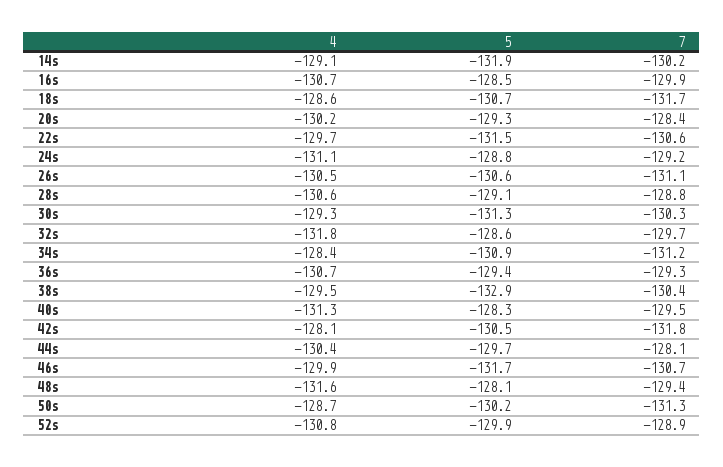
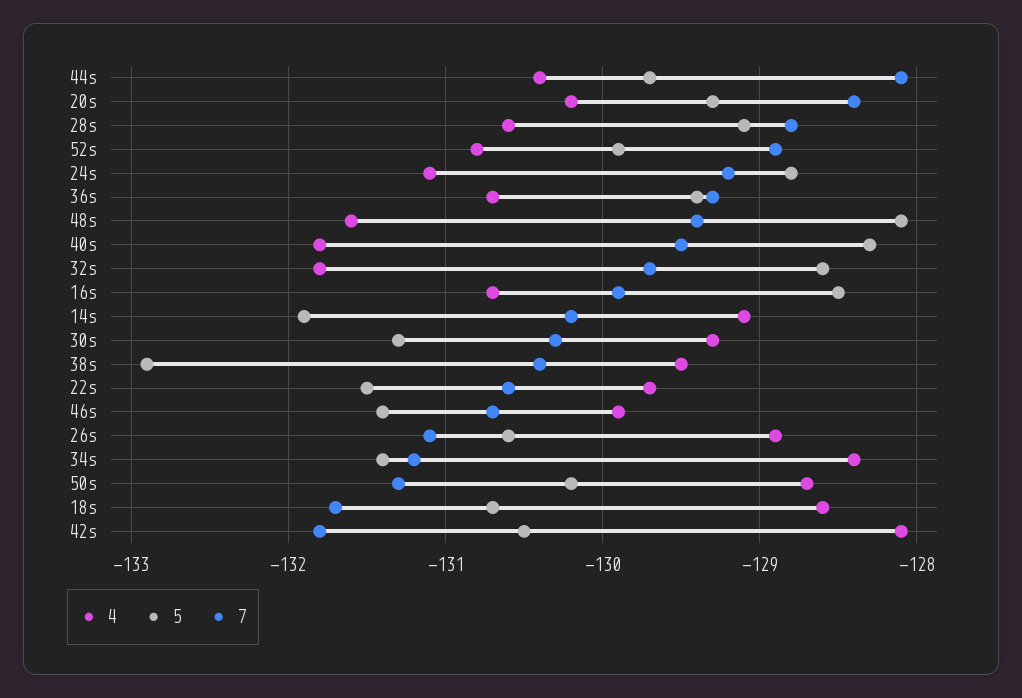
4, 26s: -130.5 -> -128.9
5, 34s: -130.9 -> -131.4
4, 40s: -131.3 -> -131.8
5, 46s: -131.7 -> -131.4

